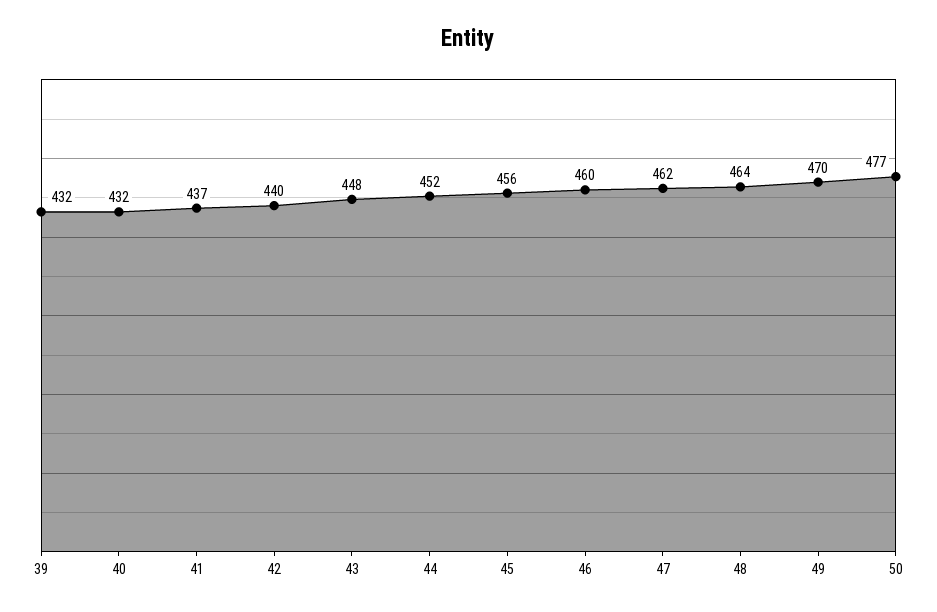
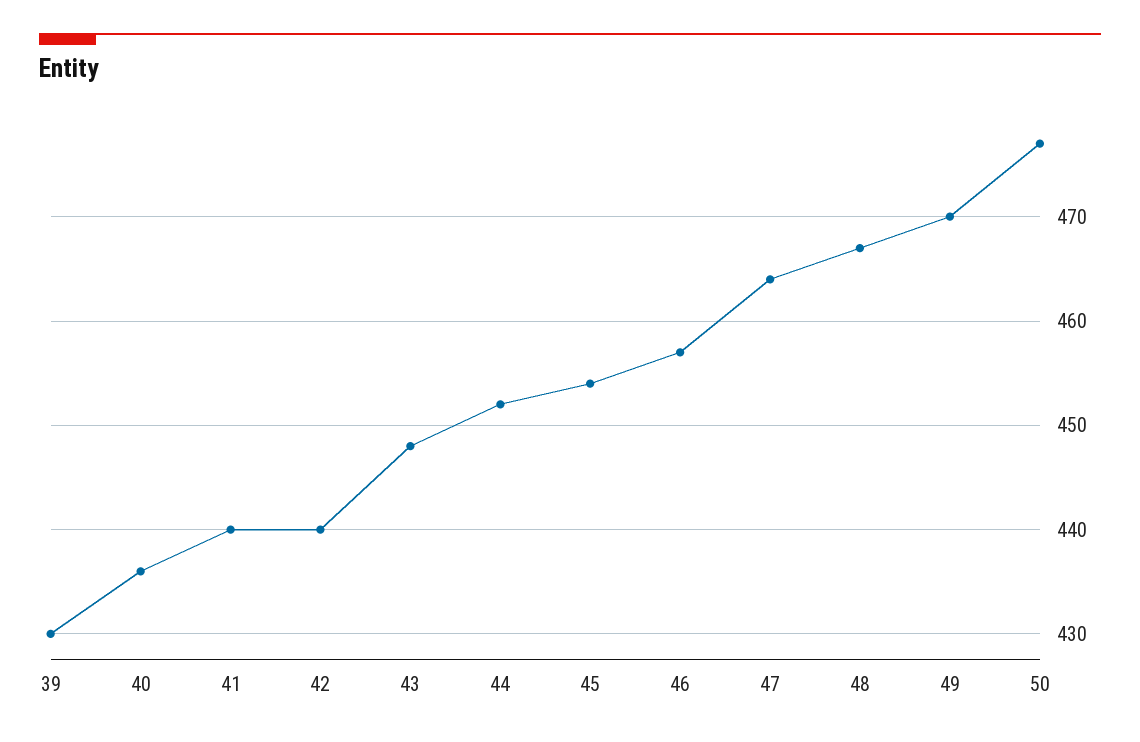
39: 432 -> 430
40: 432 -> 436
41: 437 -> 440
45: 456 -> 454
46: 460 -> 457
47: 462 -> 464
48: 464 -> 467

